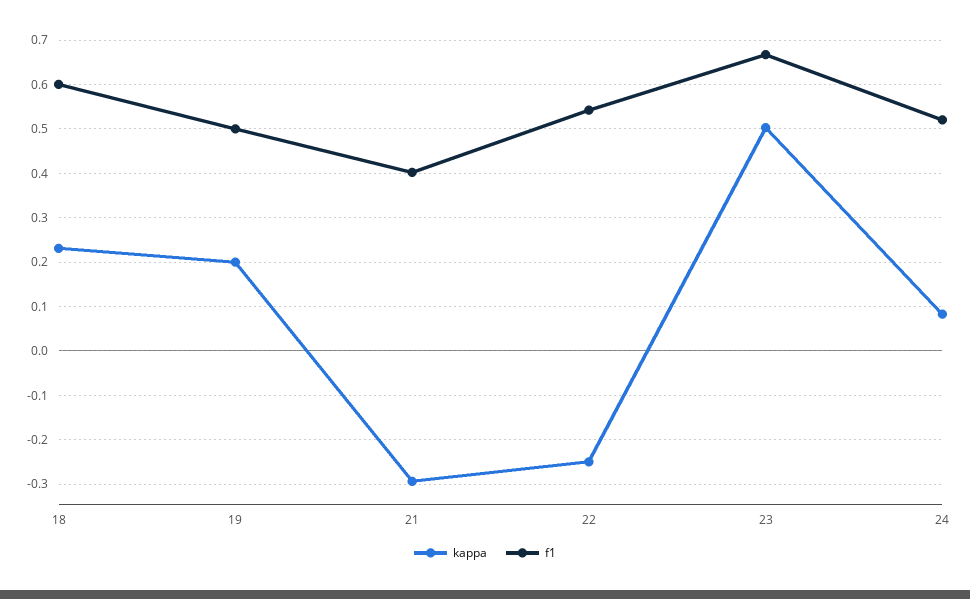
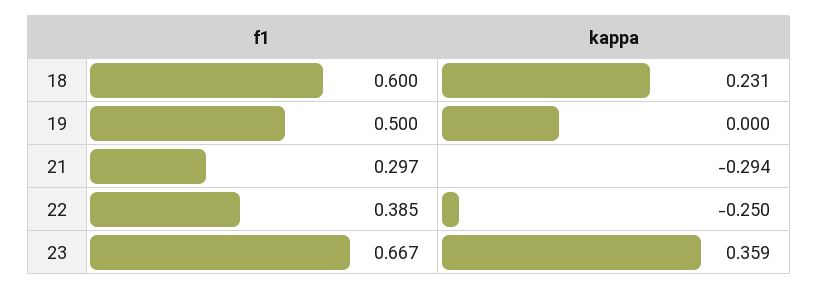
kappa, 19: 0.2 -> 0
f1, 21: 0.4 -> 0.297
f1, 22: 0.54 -> 0.385
kappa, 23: 0.5 -> 0.359
kappa, 24: 0.08 -> none
f1, 24: 0.52 -> none

